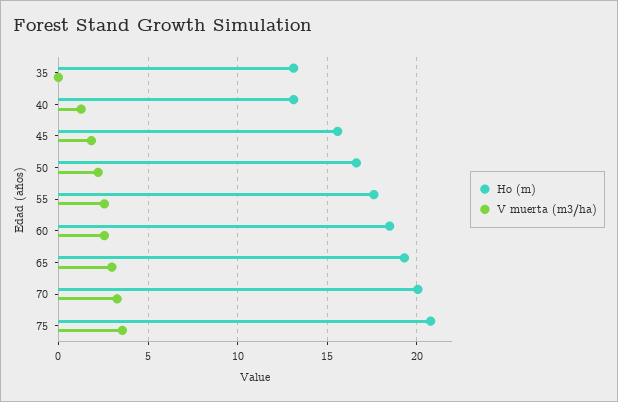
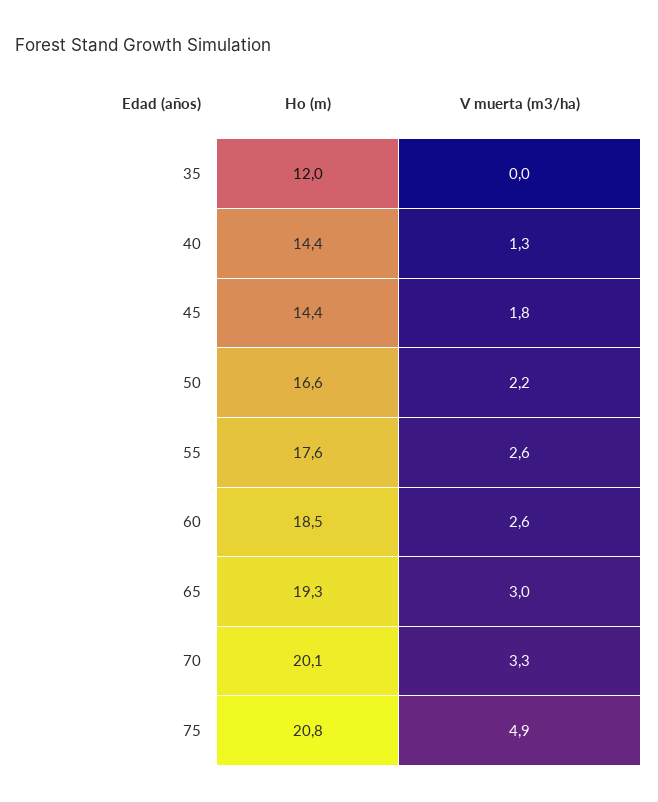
Ho (m), 35: 13 -> 12
Ho (m), 40: 13 -> 14.4
Ho (m), 45: 15.5 -> 14.4
V muerta (m3/ha), 75: 3.5 -> 4.9

